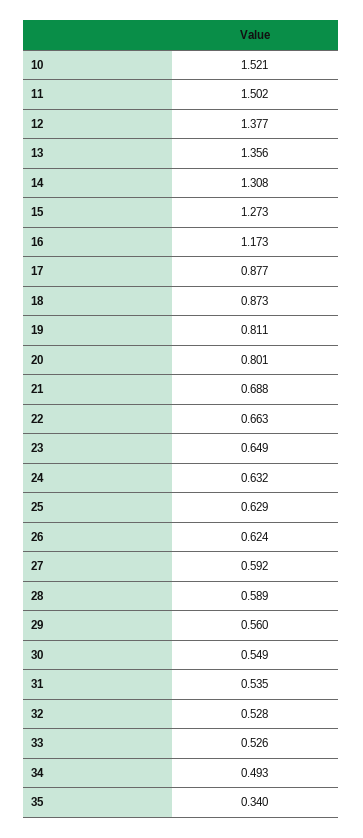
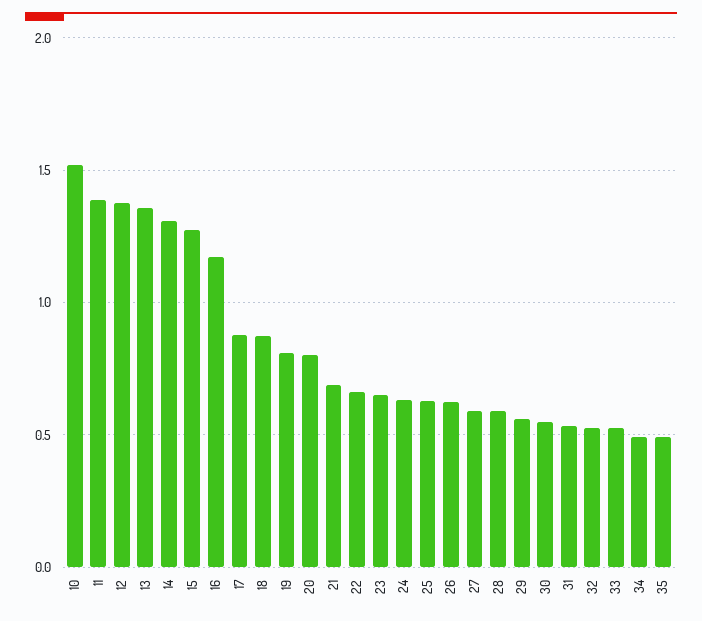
11: 1.502 -> 1.4
35: 0.34 -> 0.5

